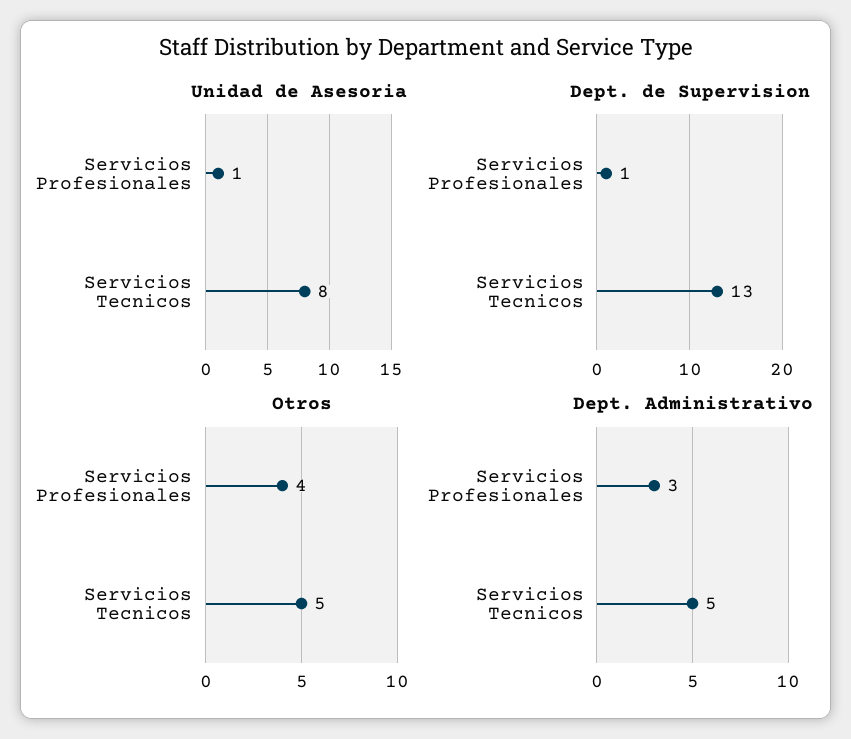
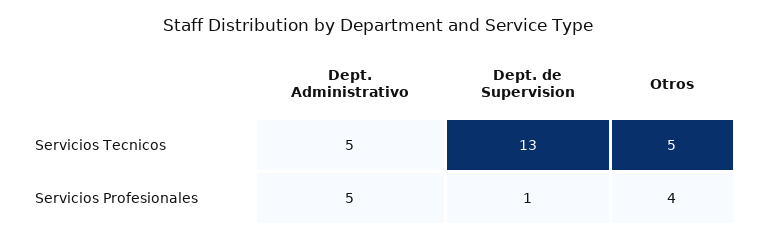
Unidad de Asesoria, Servicios Profesionales: 1 -> none
Unidad de Asesoria, Servicios Tecnicos: 8 -> none
Dept. Administrativo, Servicios Profesionales: 3 -> 5

